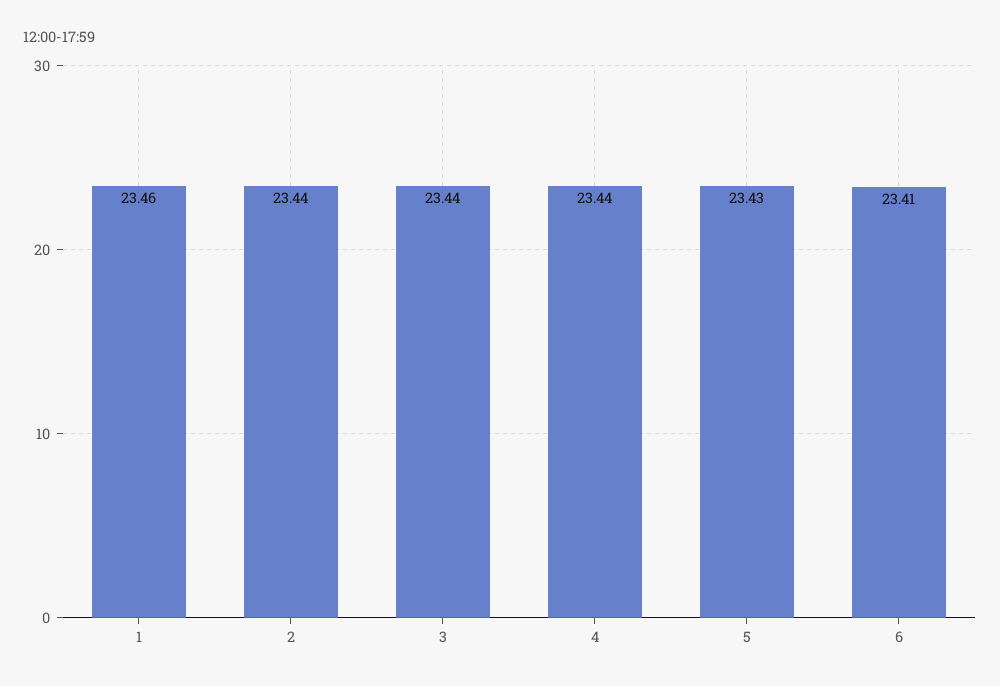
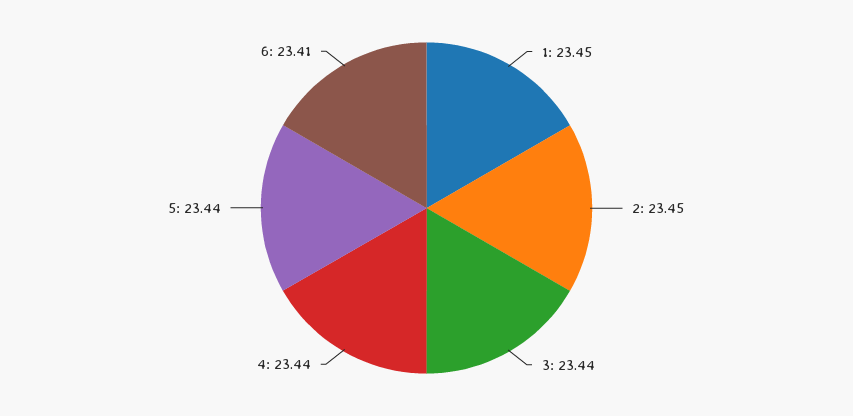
1: 23.46 -> 23.45
2: 23.44 -> 23.45
5: 23.43 -> 23.44

